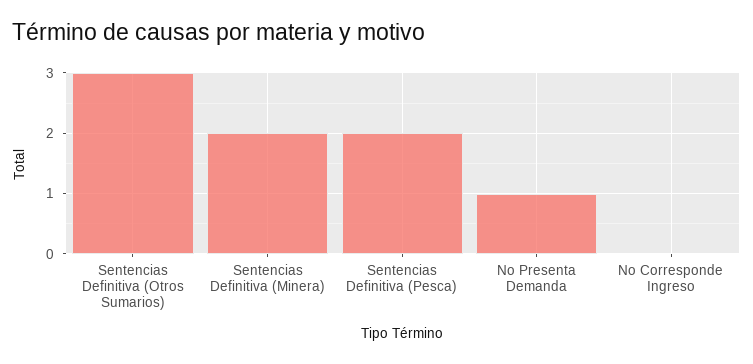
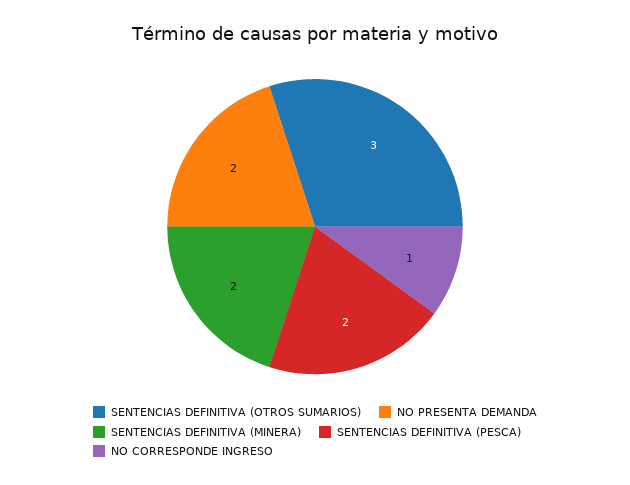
No Presenta Demanda: 1 -> 2
No Corresponde Ingreso: 0 -> 1

